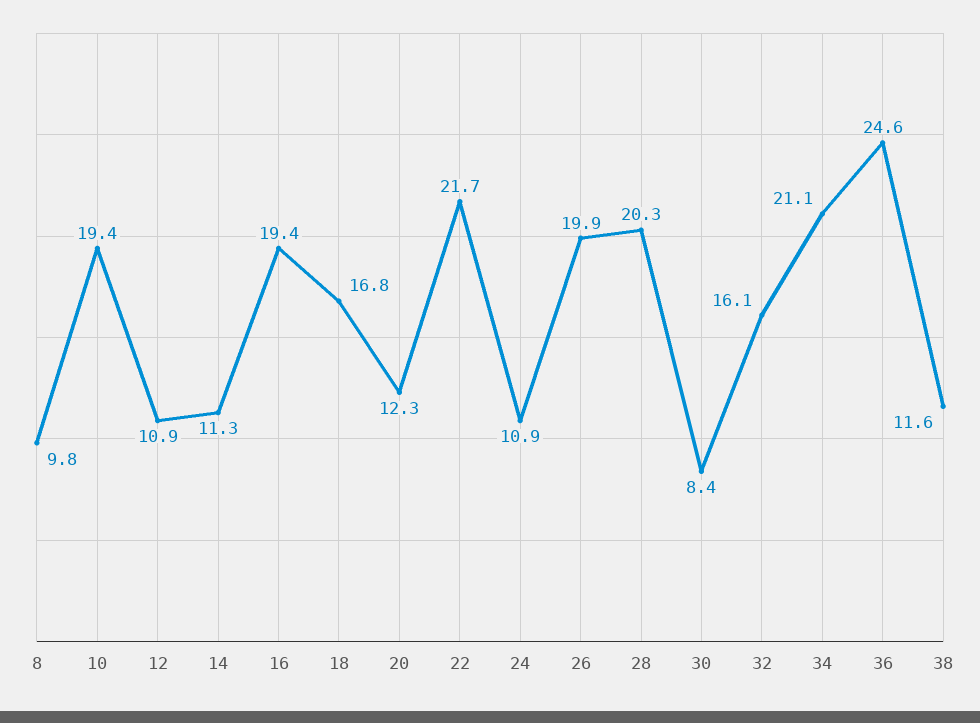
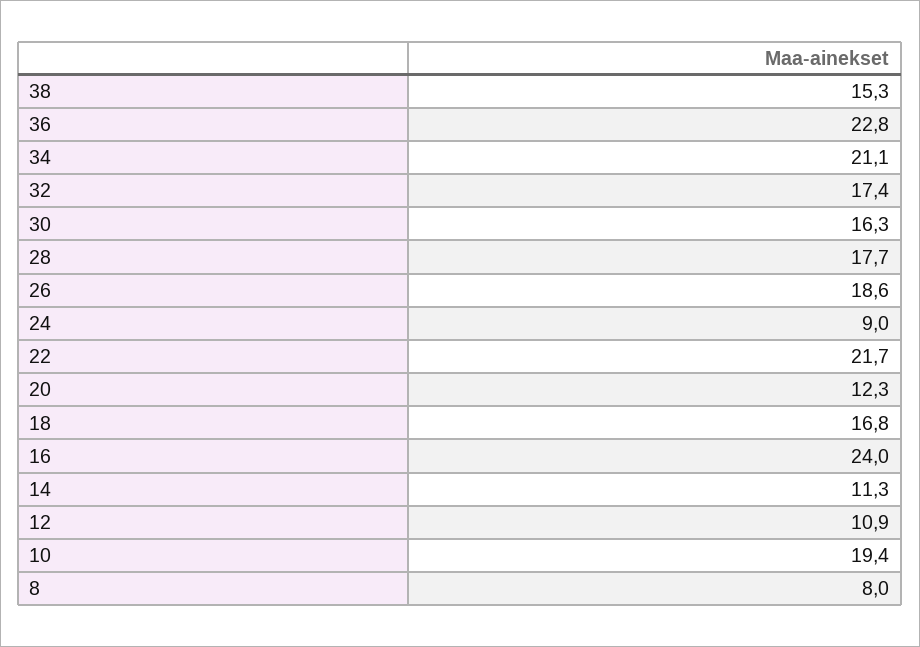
8: 9.8 -> 8
16: 19.4 -> 24
24: 10.9 -> 9
26: 19.9 -> 18.6
28: 20.3 -> 17.7
30: 8.4 -> 16.3
32: 16.1 -> 17.4
36: 24.6 -> 22.8
38: 11.6 -> 15.3

